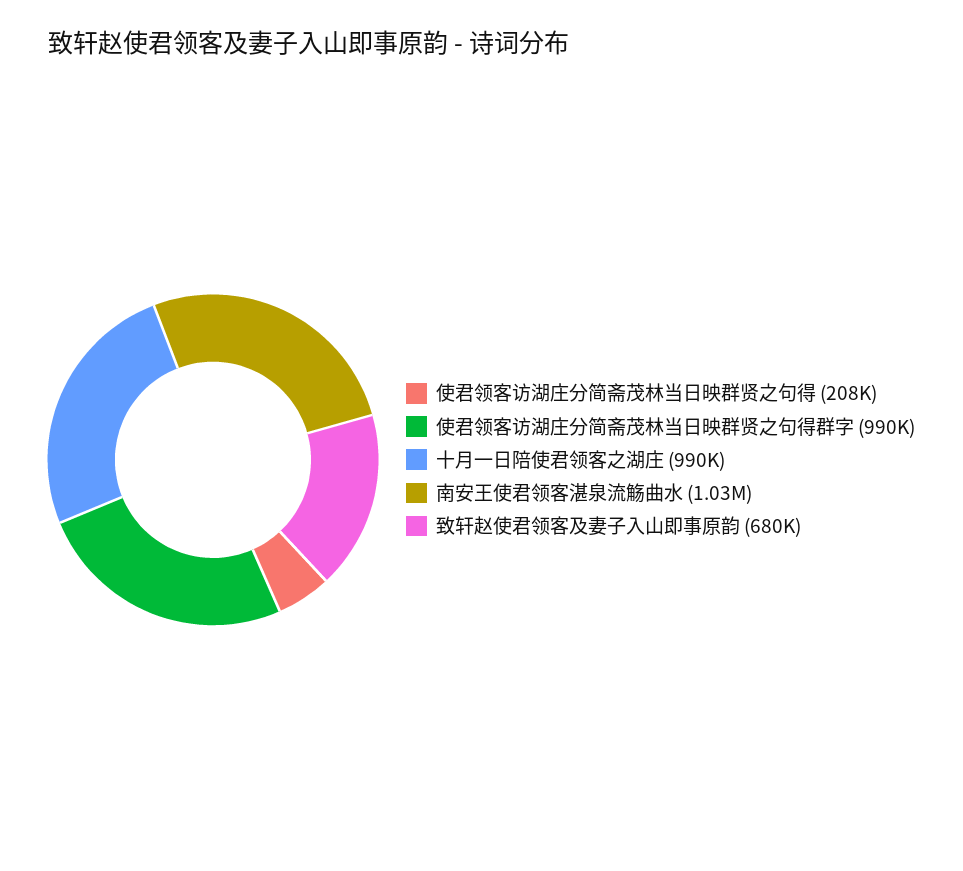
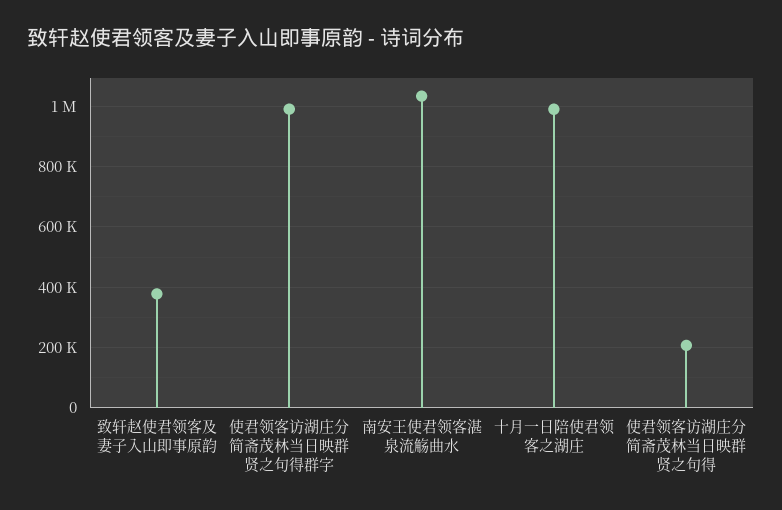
致轩赵使君领客及妻子入山即事原韵: 680000 -> 380000

